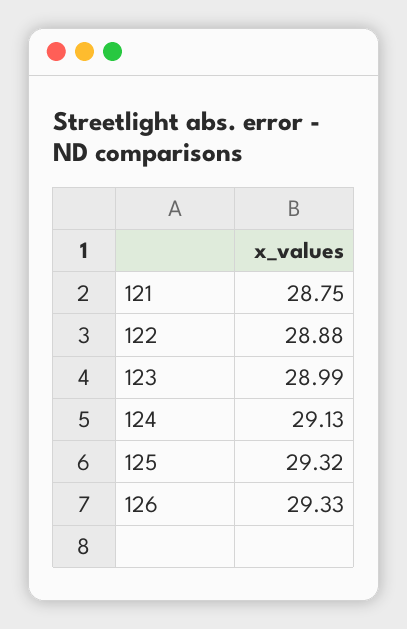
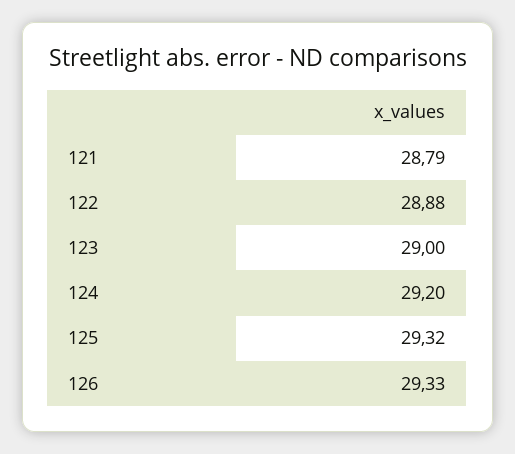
121: 28.75 -> 28.79
123: 28.99 -> 29
124: 29.13 -> 29.2

